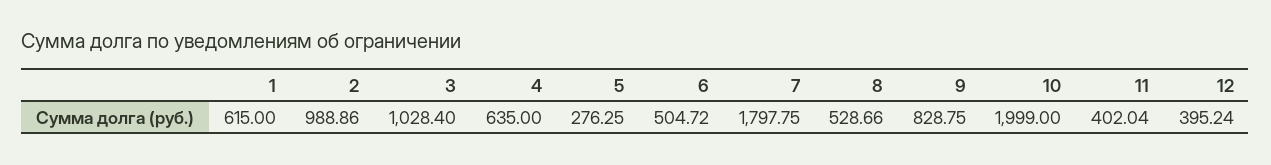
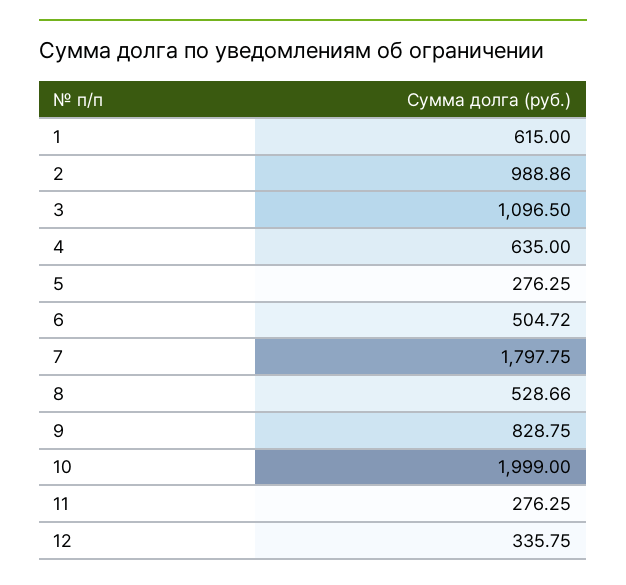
3: 1028.4 -> 1096.5
11: 402.04 -> 276.25
12: 395.24 -> 335.75

